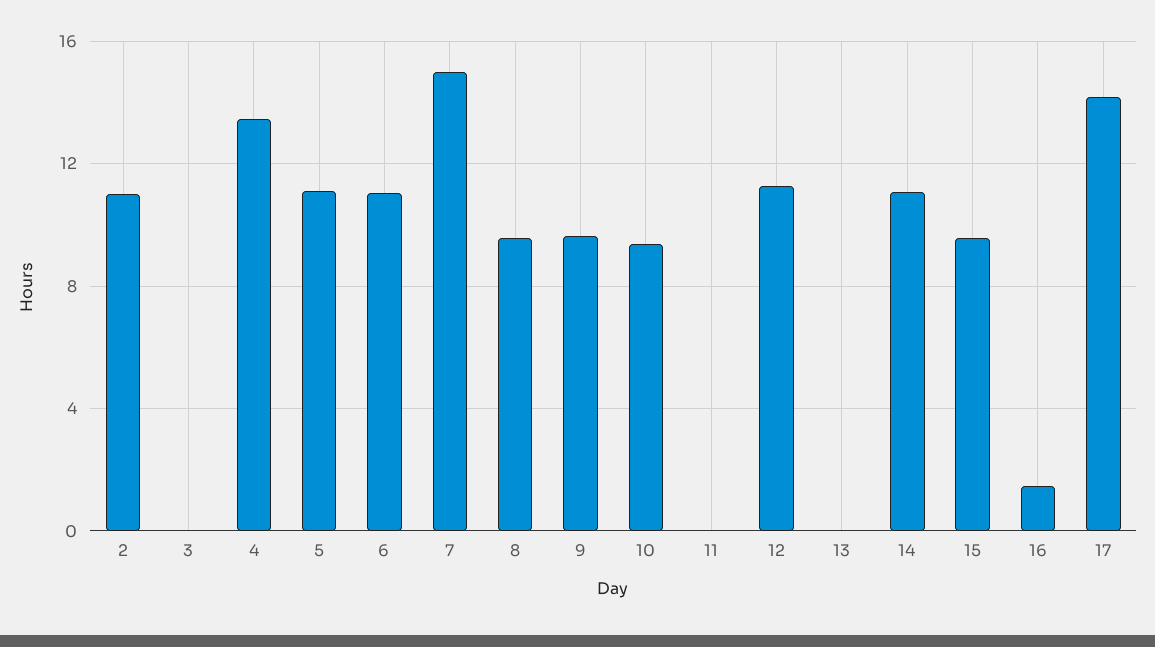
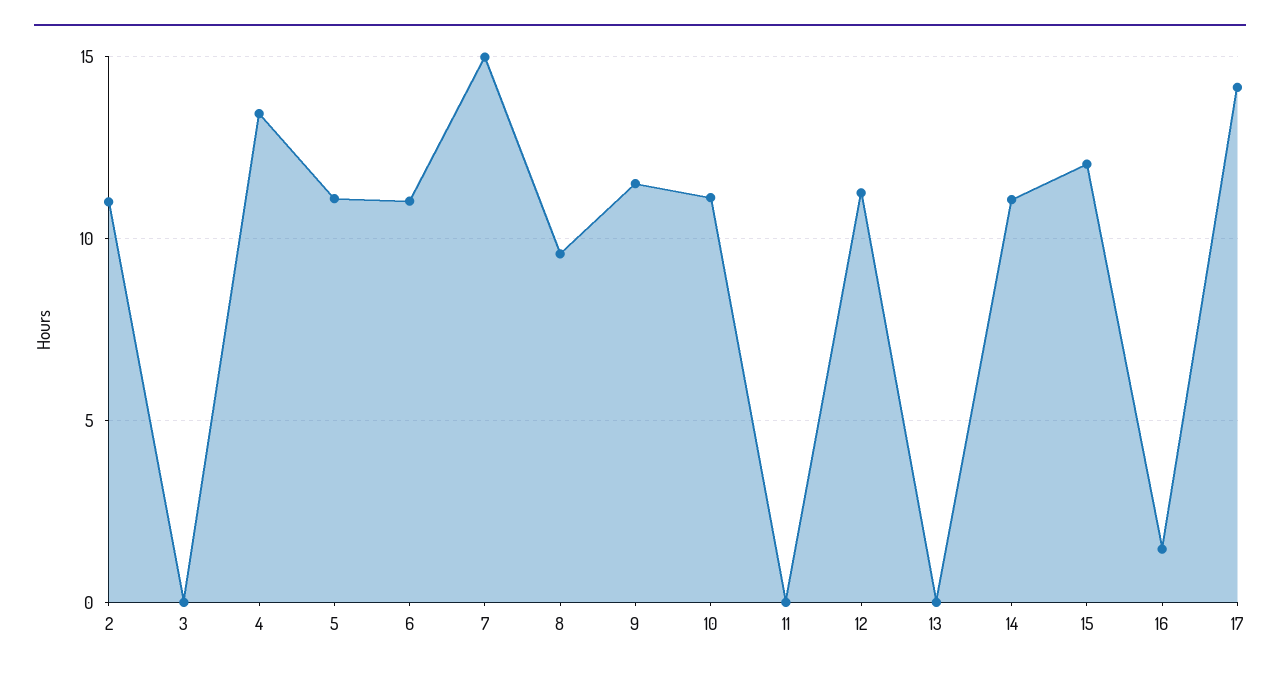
9: 9.5 -> 11.5
10: 9.5 -> 11
15: 9.5 -> 12

